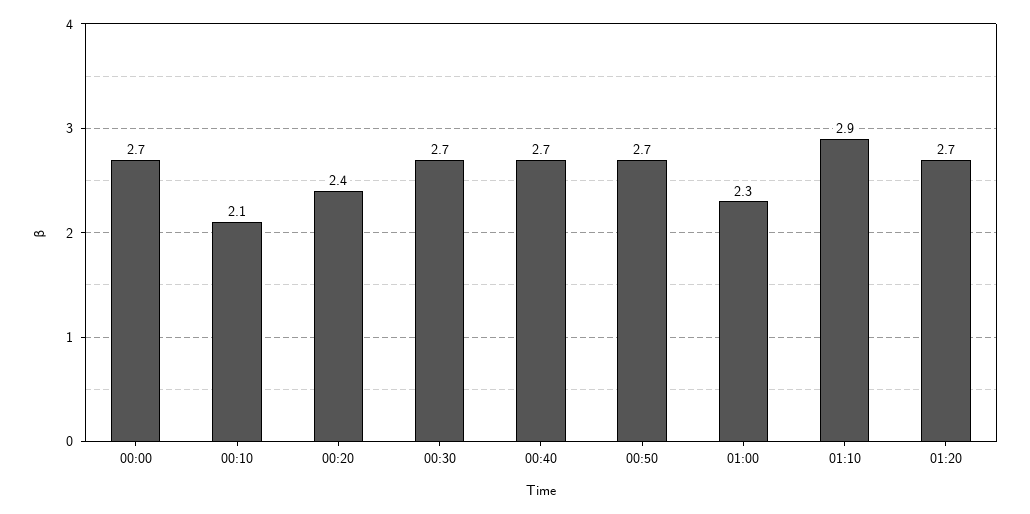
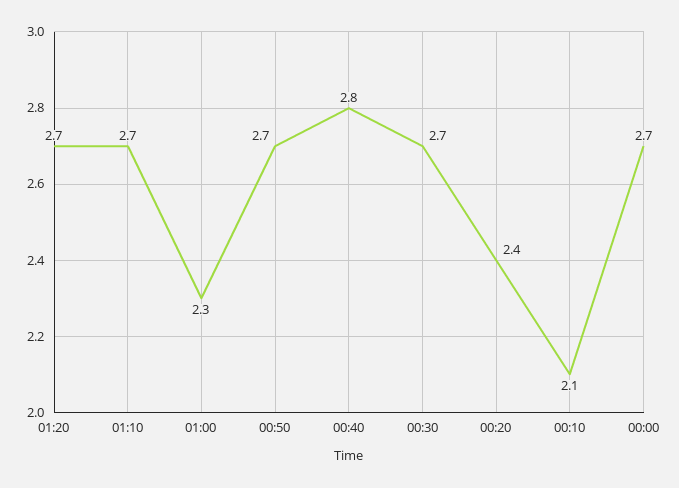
00:40: 2.7 -> 2.8
01:10: 2.9 -> 2.7

